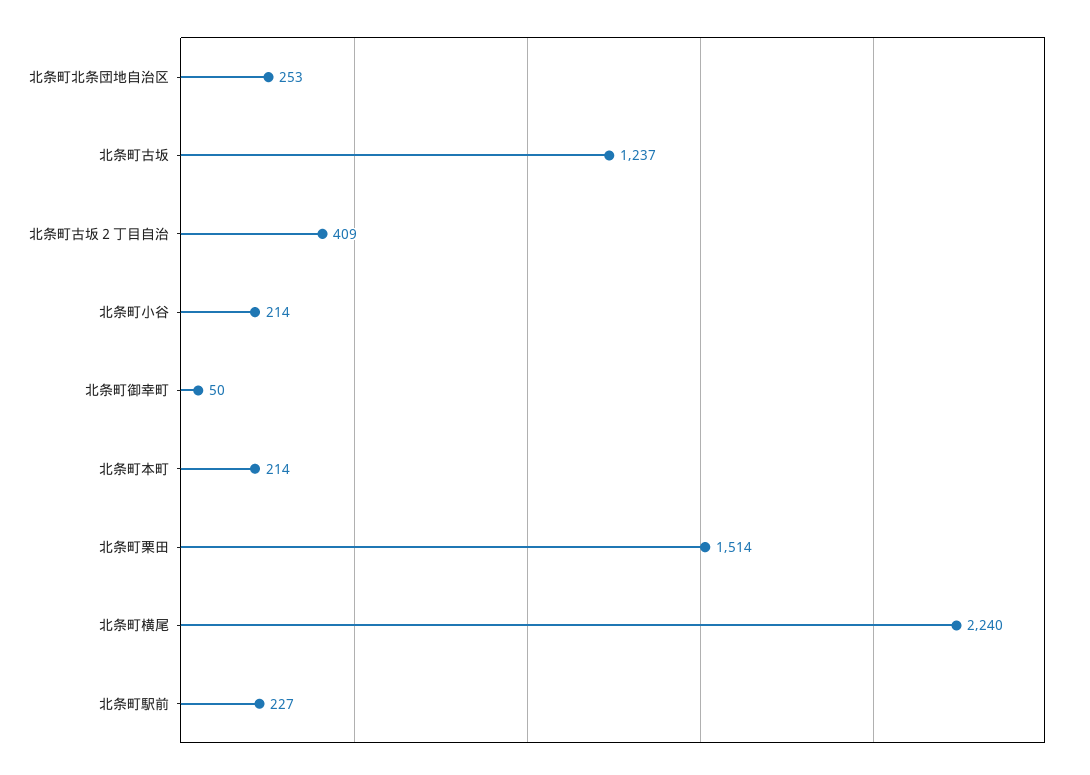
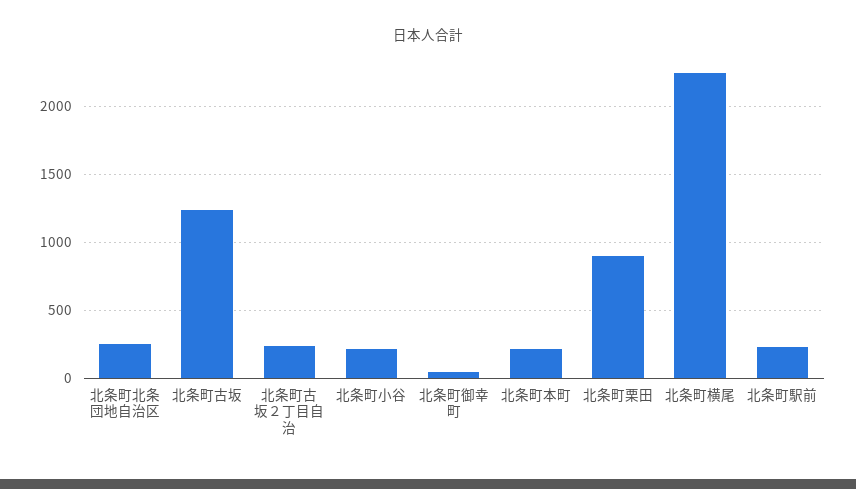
北条町古坂２丁目自治: 409 -> 250
北条町栗田: 1514 -> 900

